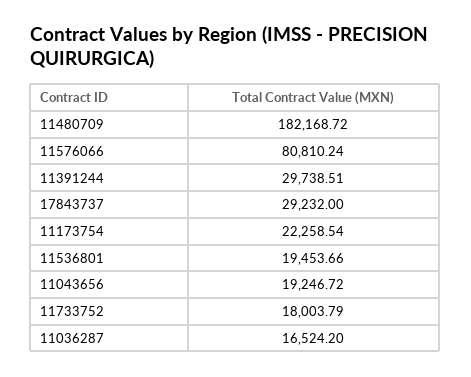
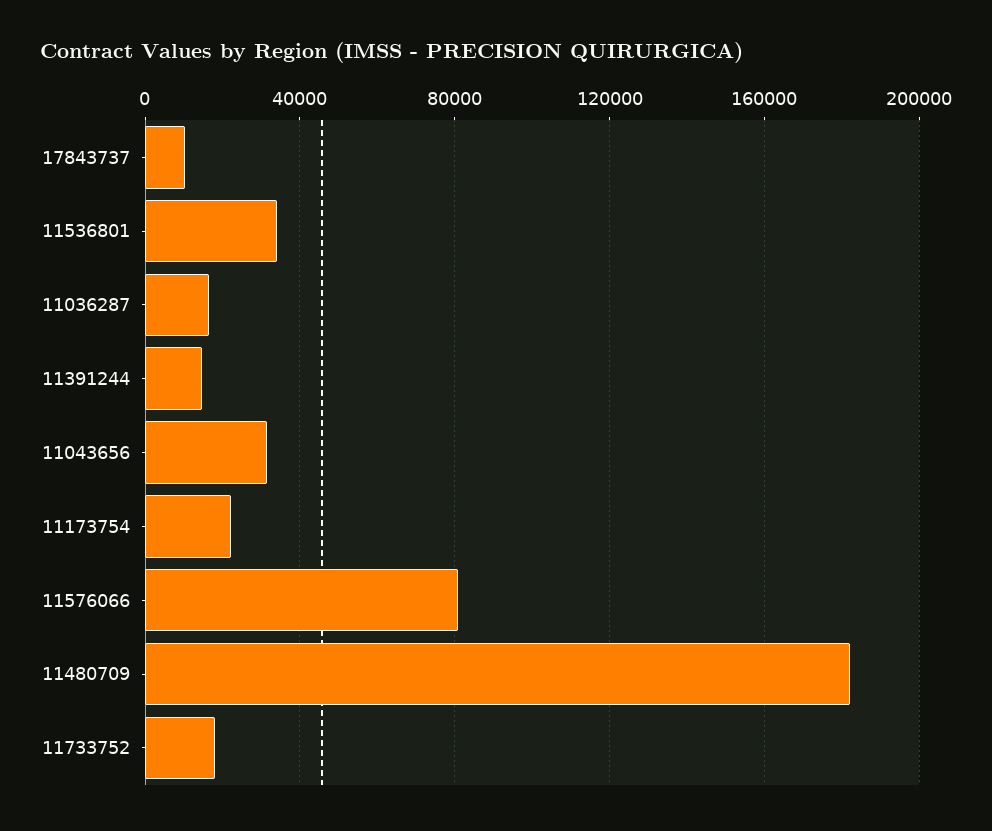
11391244: 29738.51 -> 15000
17843737: 29232 -> 10000
11536801: 19453.66 -> 35000
11043656: 19246.72 -> 30000

